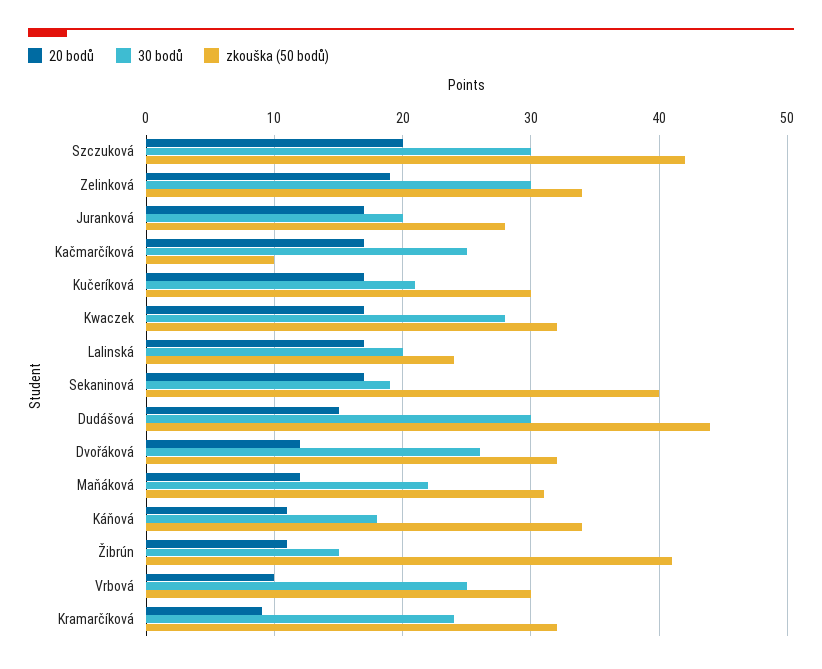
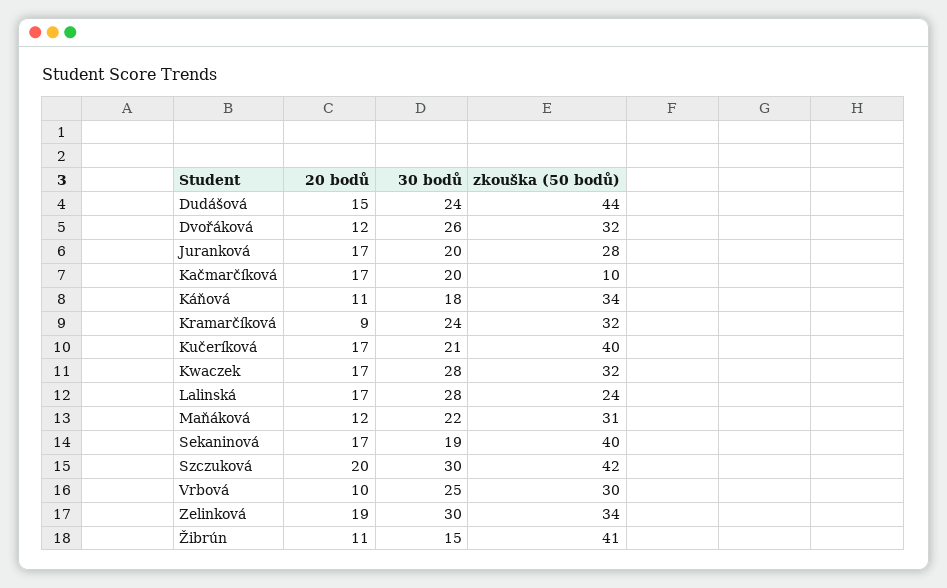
30 bodů, Kačmarčíková: 25 -> 20
zkouška (50 bodů), Kučeríková: 30 -> 40
30 bodů, Lalinská: 20 -> 28
30 bodů, Dudášová: 30 -> 24

